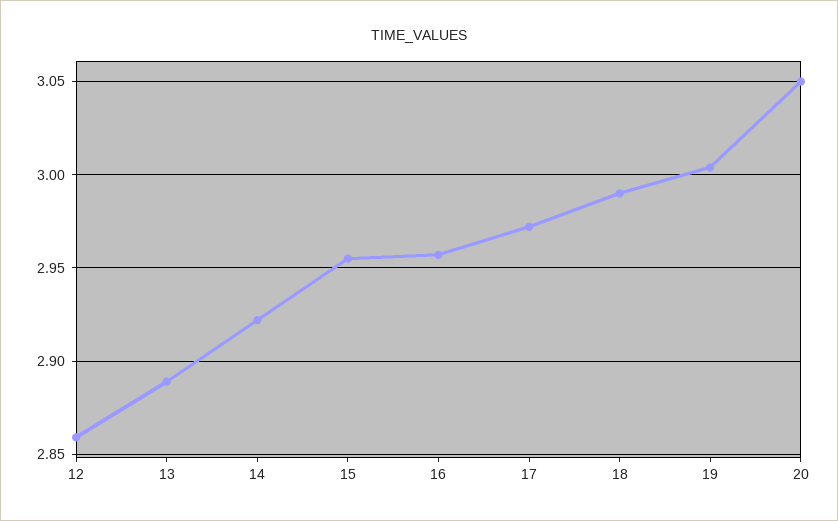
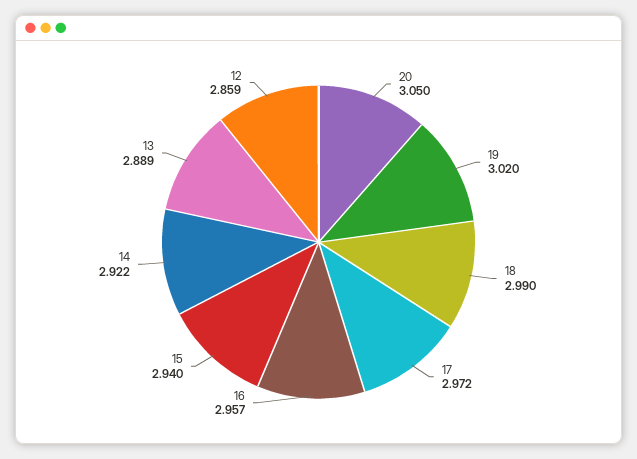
15: 2.955 -> 2.94
19: 3.005 -> 3.02

